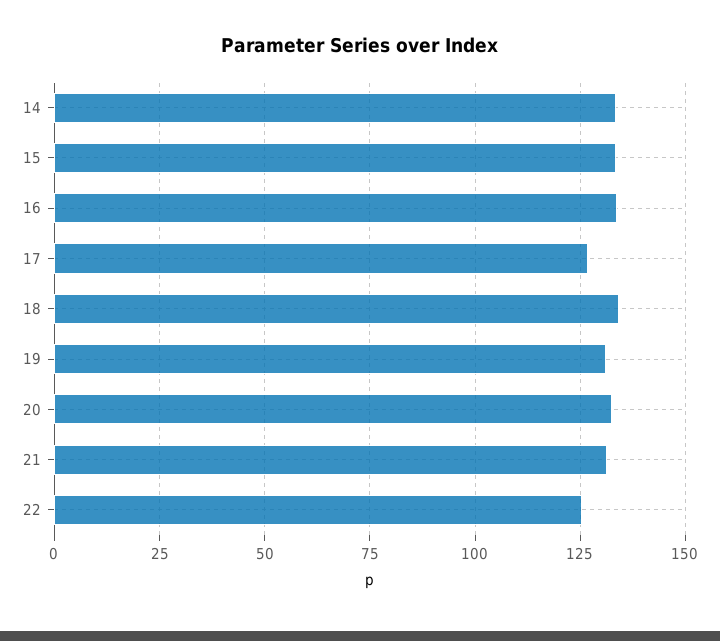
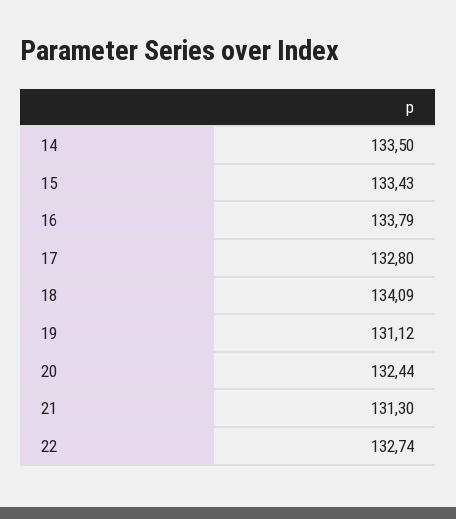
17: 127.5 -> 132.8
22: 125 -> 132.74

